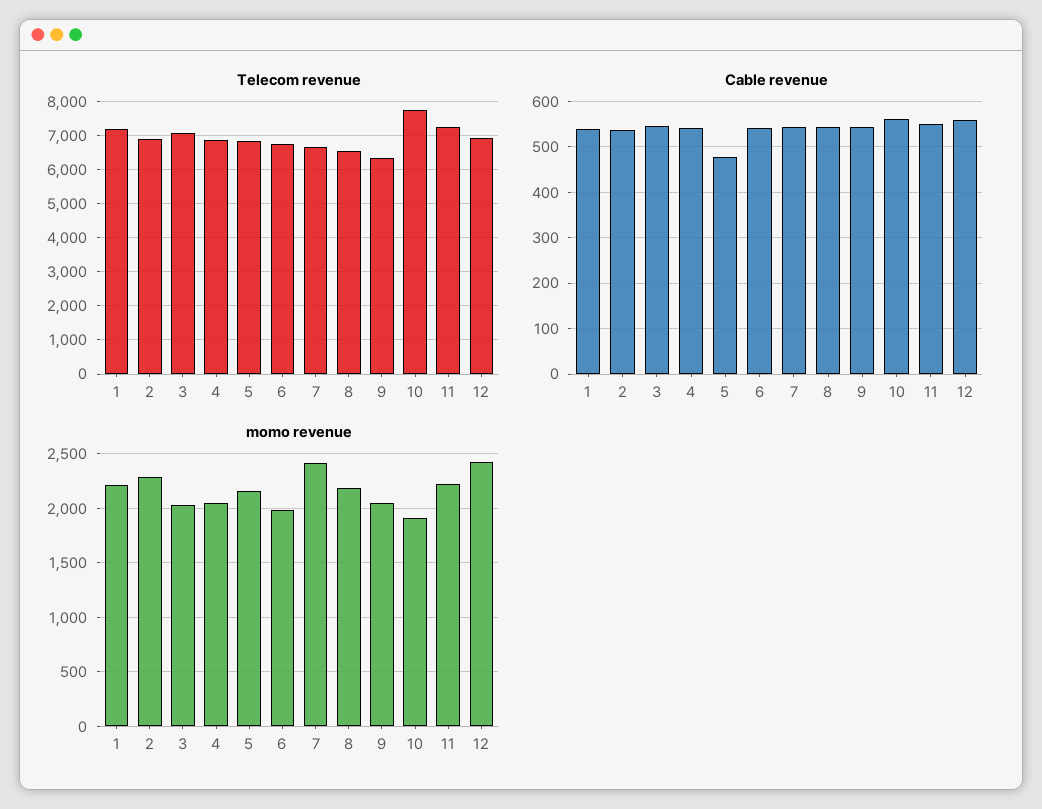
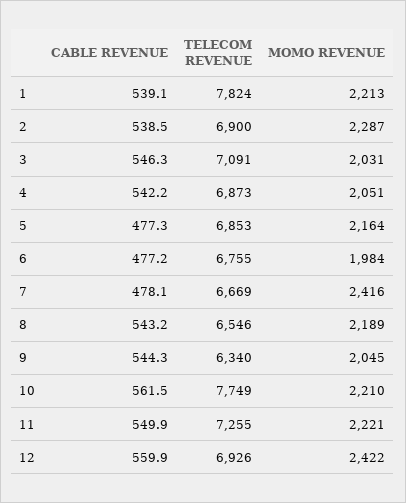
Telecom revenue, 1: 7200 -> 7824
Cable revenue, 6: 540 -> 477.2
Cable revenue, 7: 540 -> 478.1
momo revenue, 10: 1900 -> 2210

